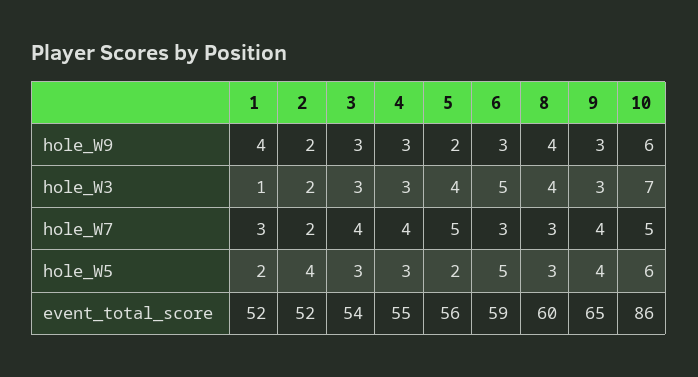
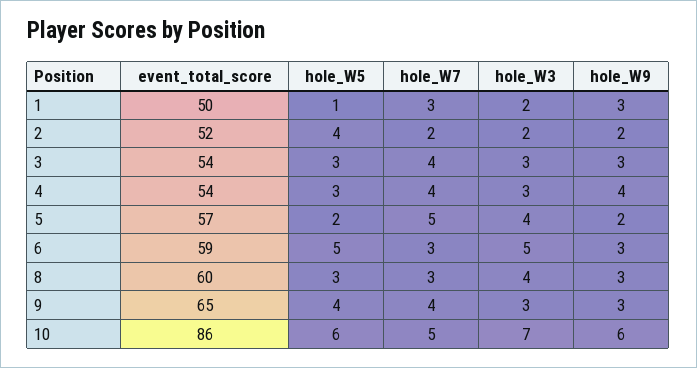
1, hole_W9: 4 -> 3
4, hole_W9: 3 -> 4
8, hole_W9: 4 -> 3
1, hole_W3: 1 -> 2
1, hole_W5: 2 -> 1
1, event_total_score: 52 -> 50
4, event_total_score: 55 -> 54
5, event_total_score: 56 -> 57

